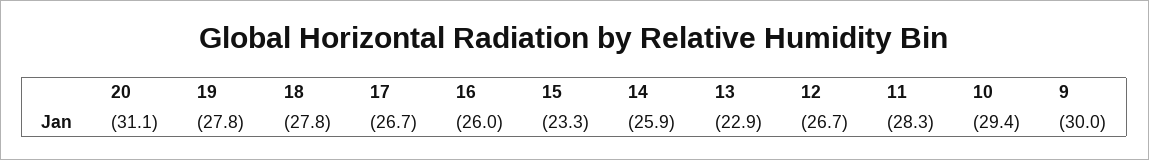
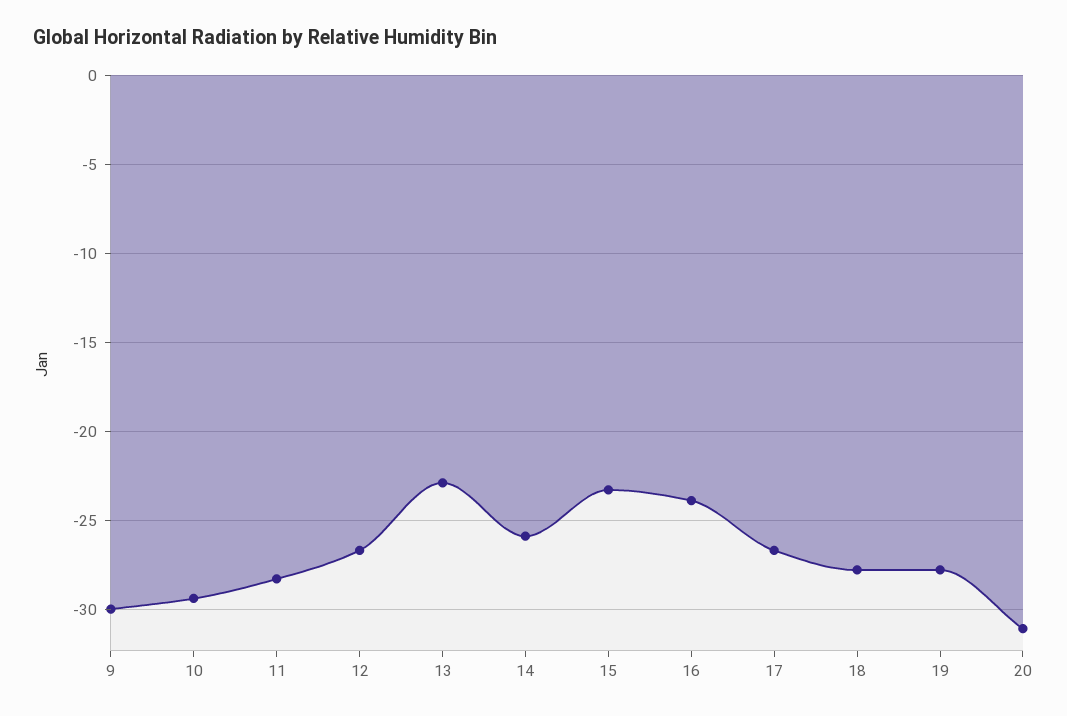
16: -26 -> -24

